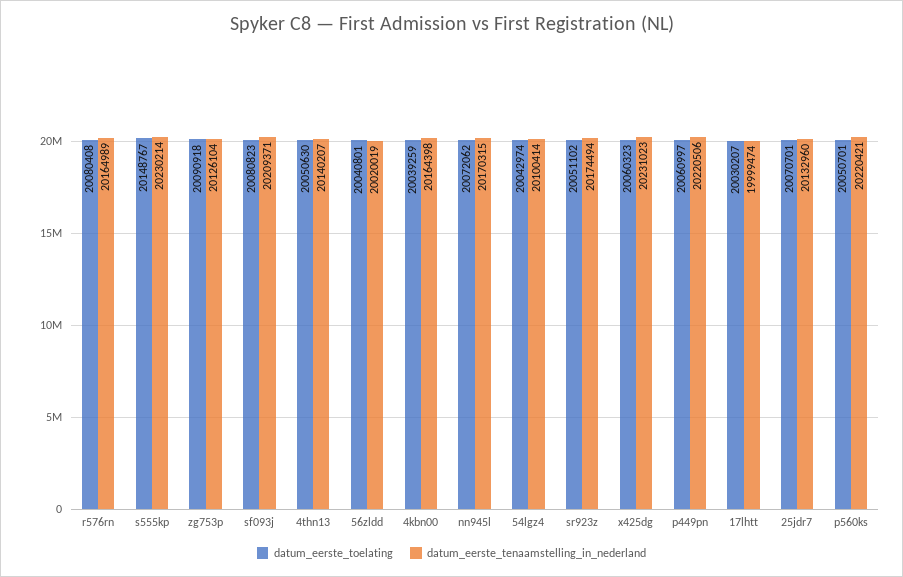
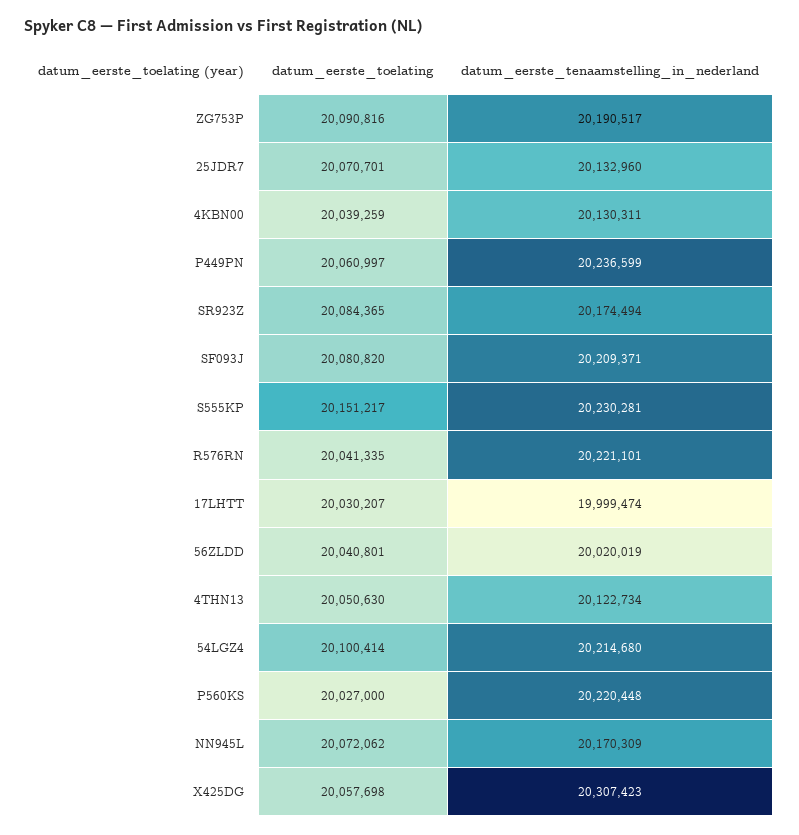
datum_eerste_toelating, r576rn: 20080408 -> 20041335
datum_eerste_tenaamstelling_in_nederland, r576rn: 20164989 -> 20221101
datum_eerste_toelating, s555kp: 20148767 -> 20151217
datum_eerste_tenaamstelling_in_nederland, s555kp: 20230214 -> 20230281
datum_eerste_toelating, zg753p: 20090918 -> 20090816
datum_eerste_tenaamstelling_in_nederland, zg753p: 20126104 -> 20190517
datum_eerste_toelating, sf093j: 20080823 -> 20080820
datum_eerste_tenaamstelling_in_nederland, 4thn13: 20140207 -> 20122734
datum_eerste_tenaamstelling_in_nederland, 4kbn00: 20164398 -> 20130311
datum_eerste_tenaamstelling_in_nederland, nn945l: 20170315 -> 20170309
datum_eerste_toelating, 54lgz4: 20042974 -> 20100414
datum_eerste_tenaamstelling_in_nederland, 54lgz4: 20100414 -> 20214680
datum_eerste_toelating, sr923z: 20051102 -> 20084365
datum_eerste_toelating, x425dg: 20060323 -> 20057698
datum_eerste_tenaamstelling_in_nederland, x425dg: 20231023 -> 20307423
datum_eerste_tenaamstelling_in_nederland, p449pn: 20220506 -> 20236599
datum_eerste_toelating, p560ks: 20050701 -> 20027000
datum_eerste_tenaamstelling_in_nederland, p560ks: 20220421 -> 20220448

